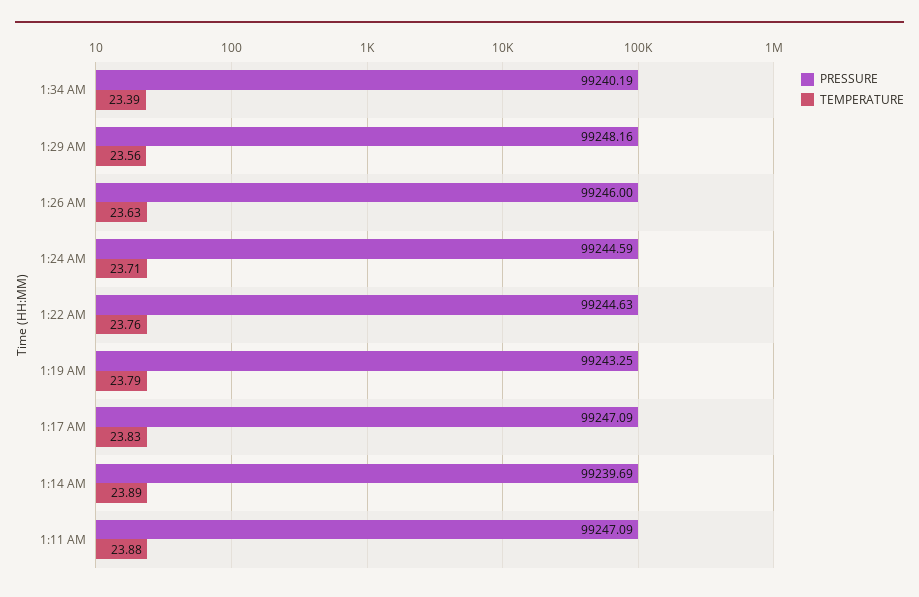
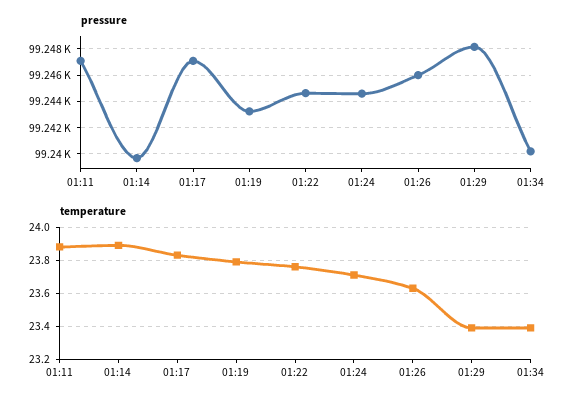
TEMPERATURE, 1:29 AM: 23.56 -> 23.4

